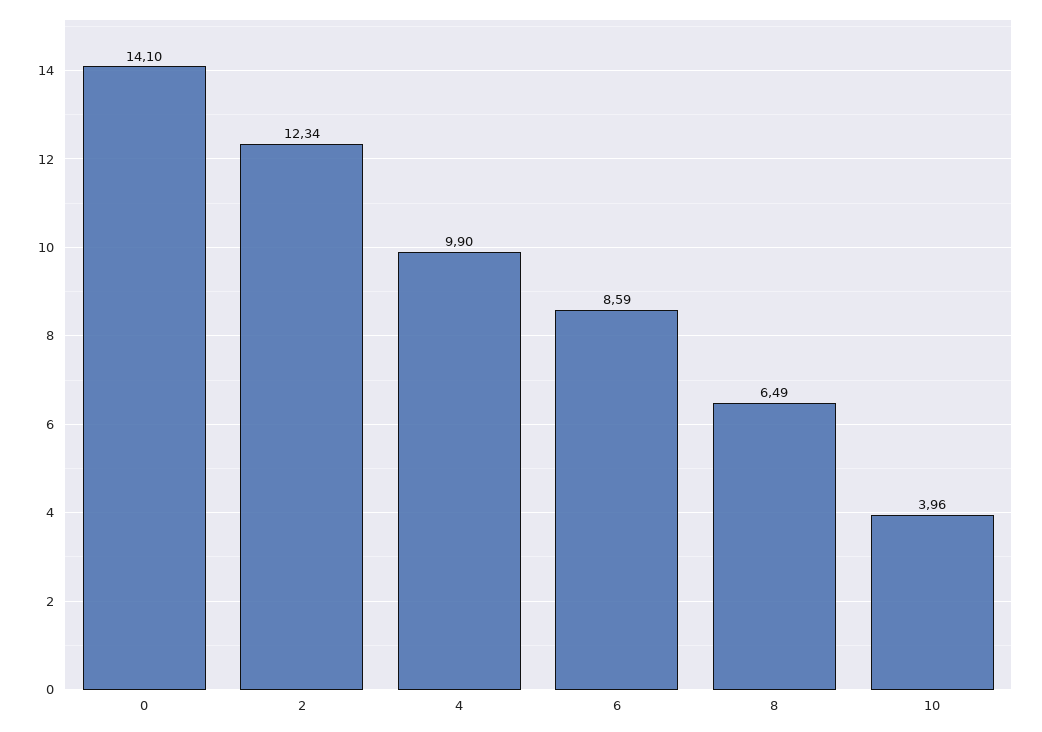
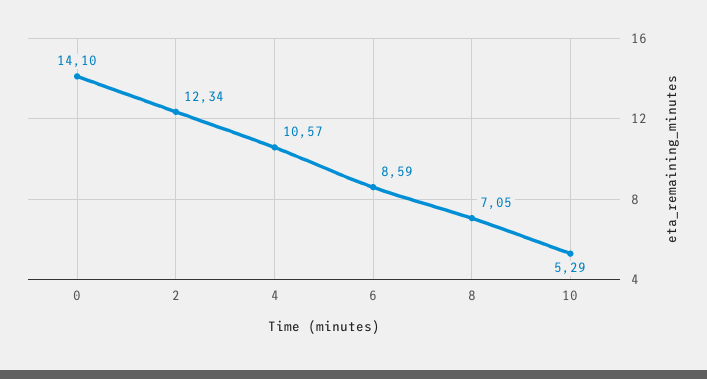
4: 9.9 -> 10.57
8: 6.49 -> 7.05
10: 3.96 -> 5.29

